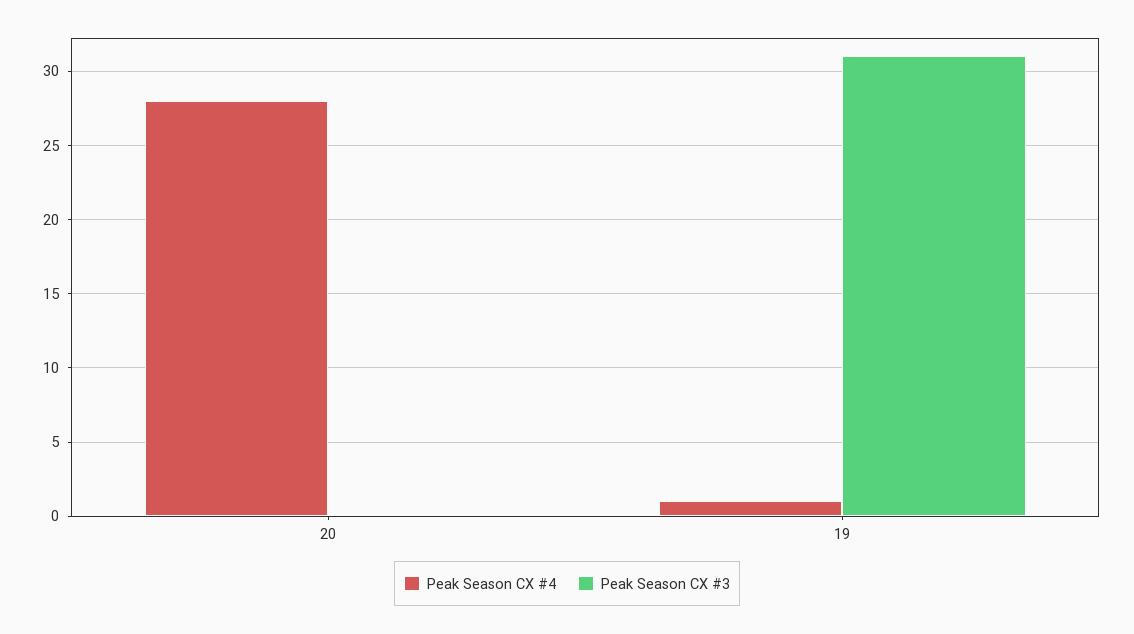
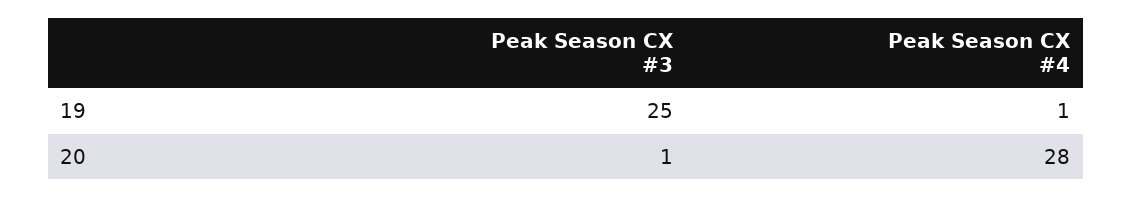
Peak Season CX #3, 20: 0 -> 1
Peak Season CX #3, 19: 31 -> 25

